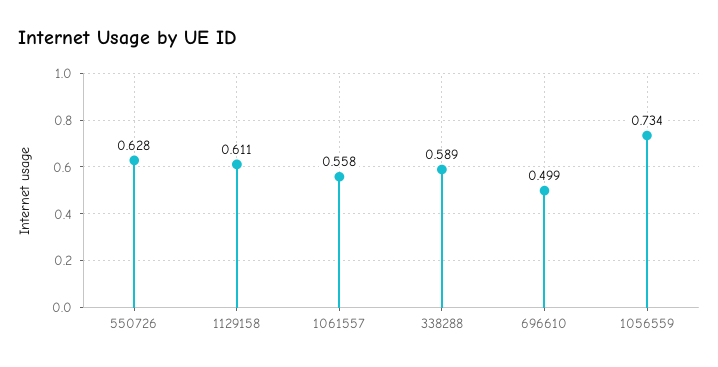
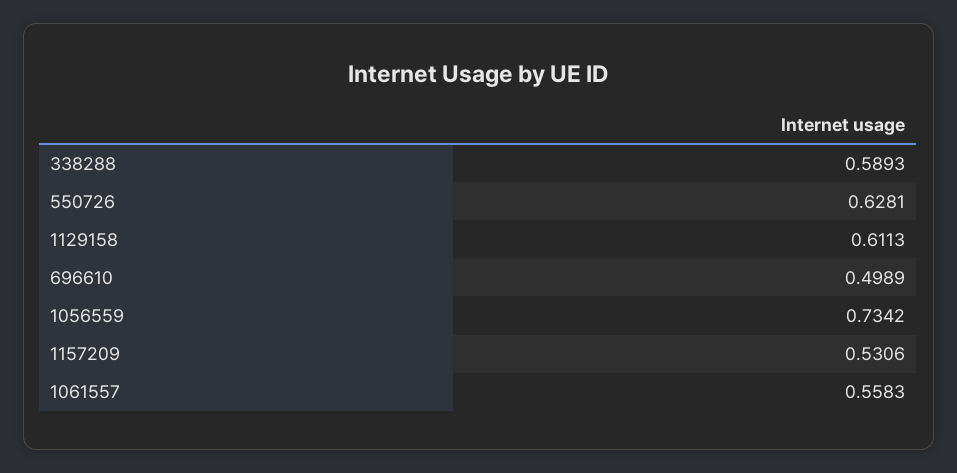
1157209: none -> 0.5306

